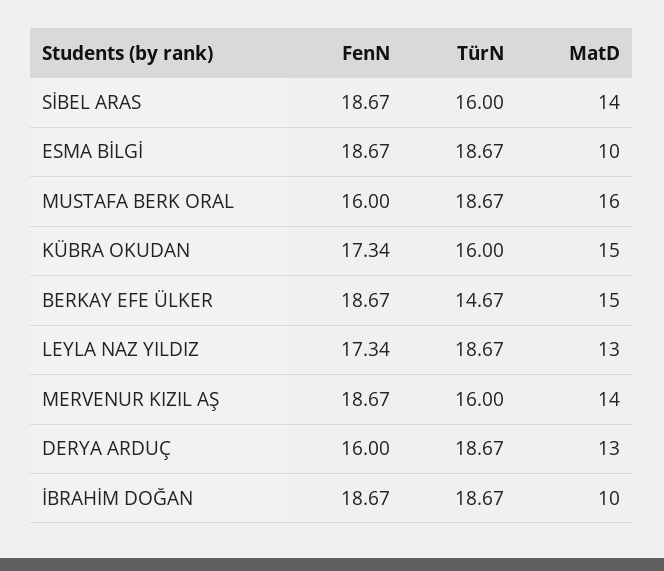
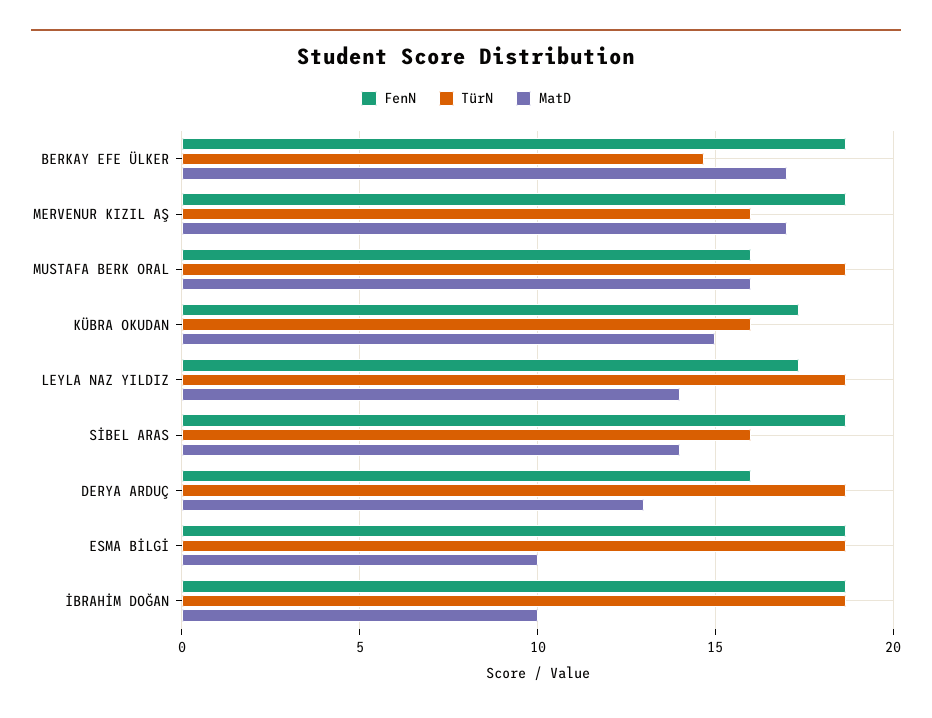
MatD, BERKAY EFE ÜLKER: 15 -> 17
MatD, LEYLA NAZ YILDIZ: 13 -> 14
MatD, MERVENUR KIZIL AŞ: 14 -> 17

